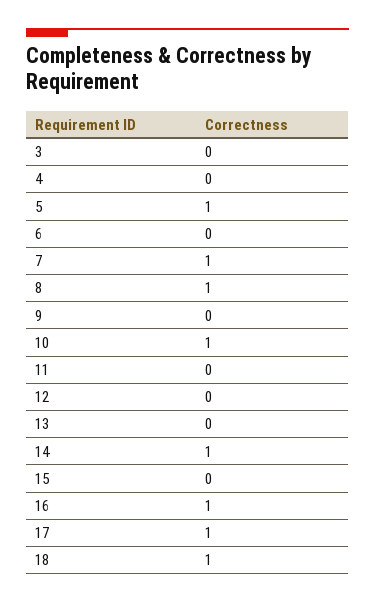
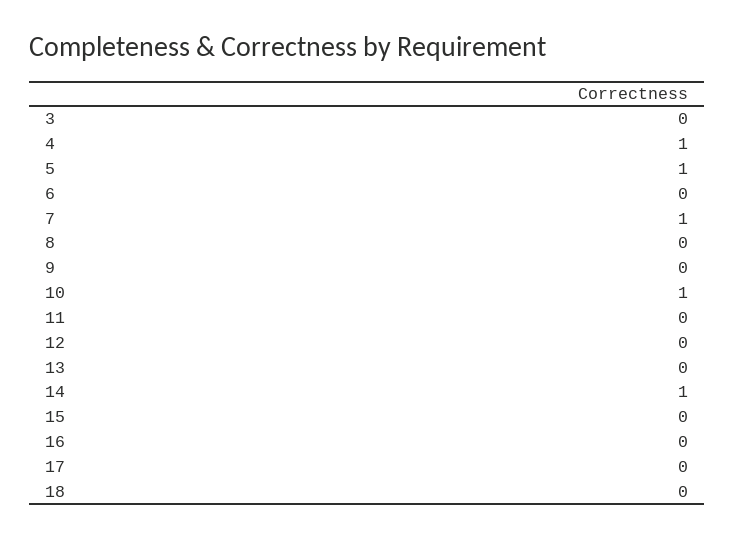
4: 0 -> 1
8: 1 -> 0
16: 1 -> 0
17: 1 -> 0
18: 1 -> 0

